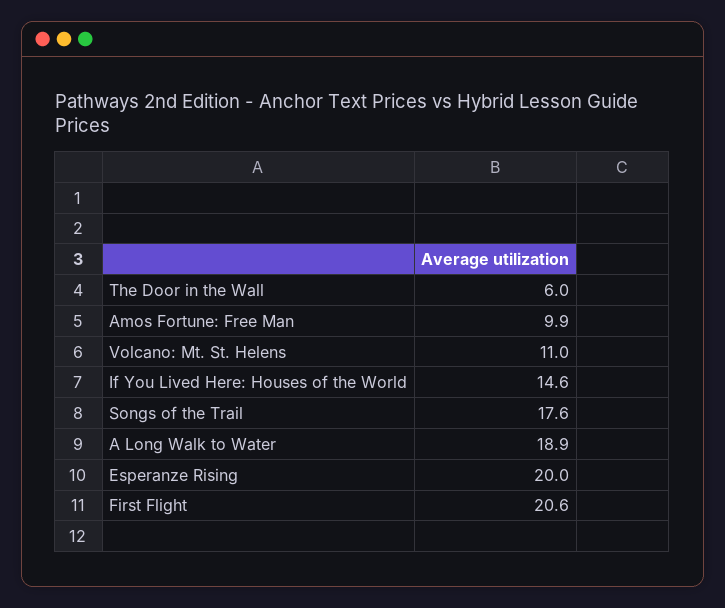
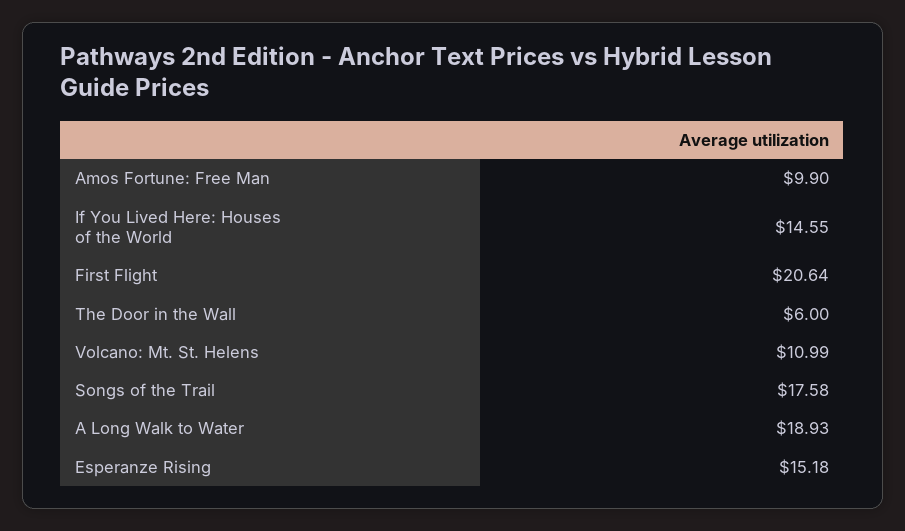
Esperanze Rising: 20 -> 15.18

